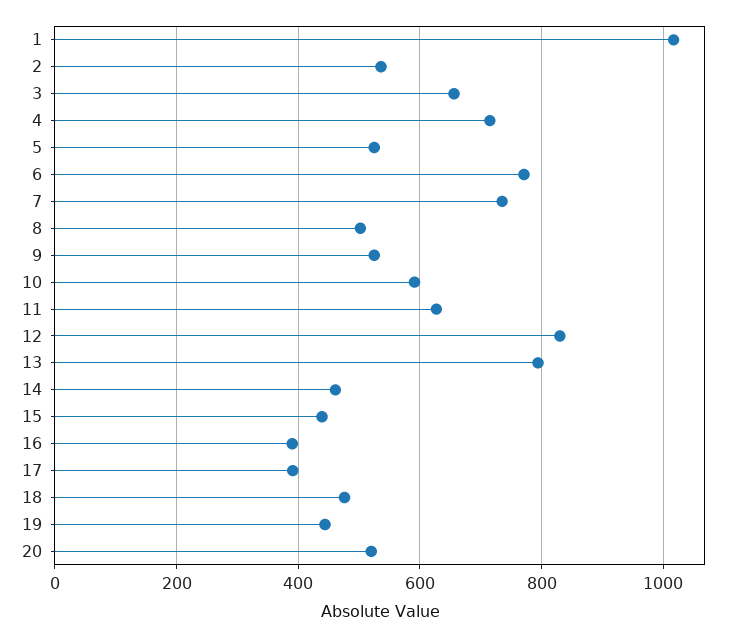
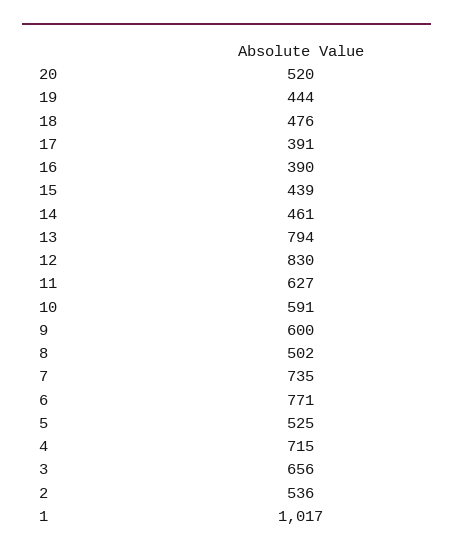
9: 520 -> 600

